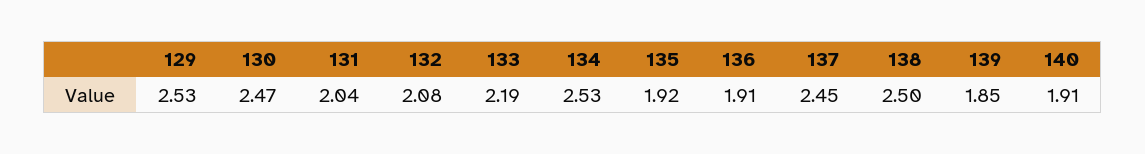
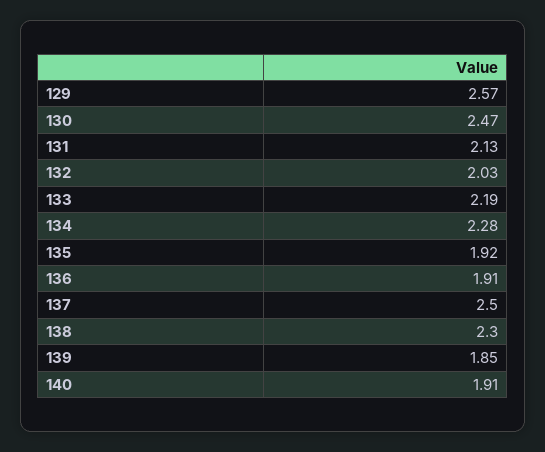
129: 2.53 -> 2.57
131: 2.04 -> 2.13
132: 2.08 -> 2.03
134: 2.53 -> 2.28
137: 2.45 -> 2.5
138: 2.5 -> 2.3

